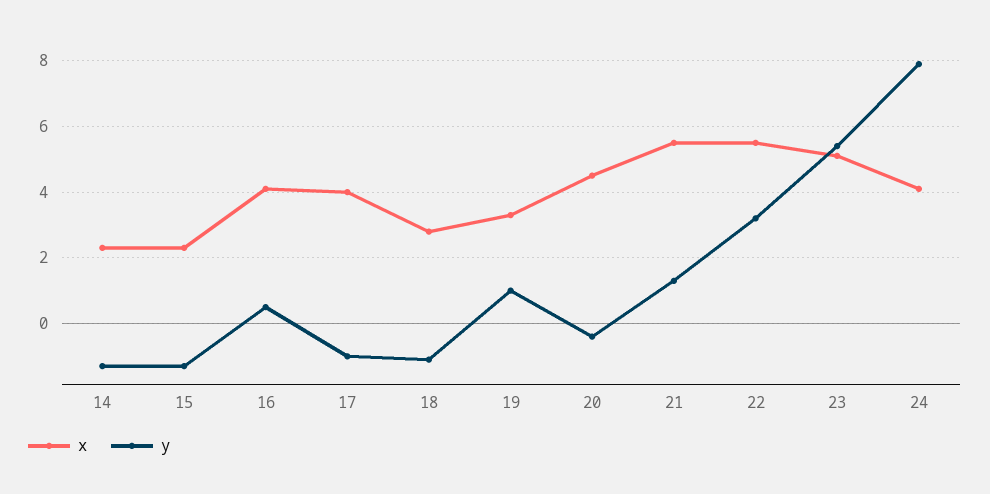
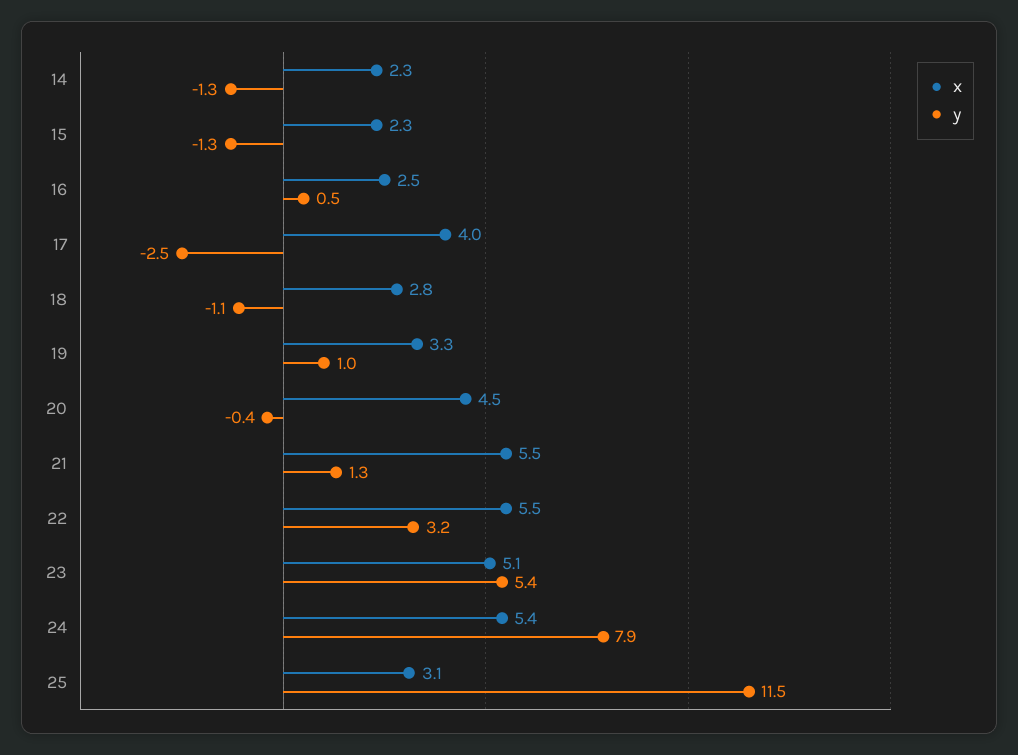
x, 16: 4 -> 2.5
y, 17: -1 -> -2.5
x, 24: 4 -> 5.4
x, 25: none -> 3.1
y, 25: none -> 11.5

